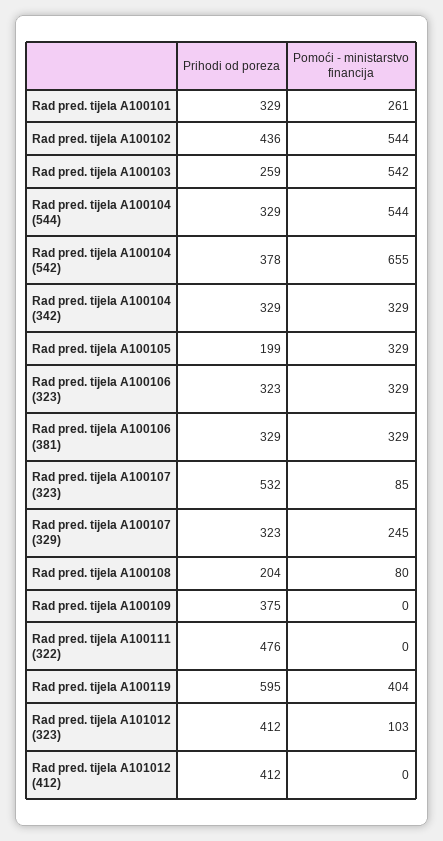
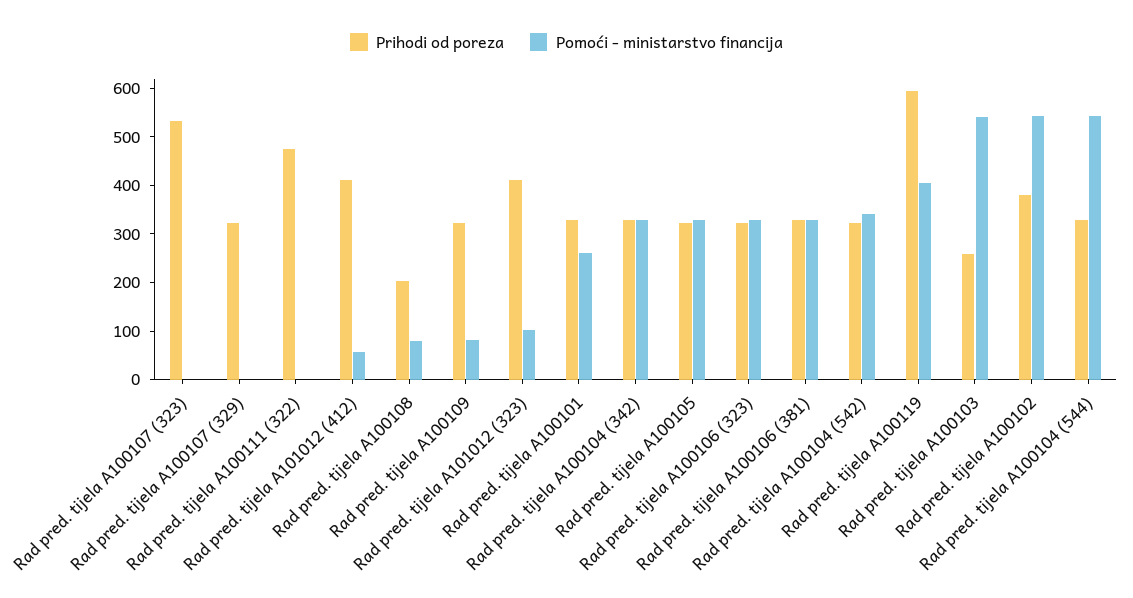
Prihodi od poreza, Rad pred. tijela A100102: 436 -> 380
Prihodi od poreza, Rad pred. tijela A100104 (542): 378 -> 320
Pomoći - ministarstvo financija, Rad pred. tijela A100104 (542): 655 -> 340
Prihodi od poreza, Rad pred. tijela A100105: 199 -> 320
Pomoći - ministarstvo financija, Rad pred. tijela A100107 (323): 85 -> 0
Pomoći - ministarstvo financija, Rad pred. tijela A100107 (329): 245 -> 0
Prihodi od poreza, Rad pred. tijela A100109: 375 -> 320
Pomoći - ministarstvo financija, Rad pred. tijela A100109: 0 -> 80
Pomoći - ministarstvo financija, Rad pred. tijela A101012 (412): 0 -> 60

